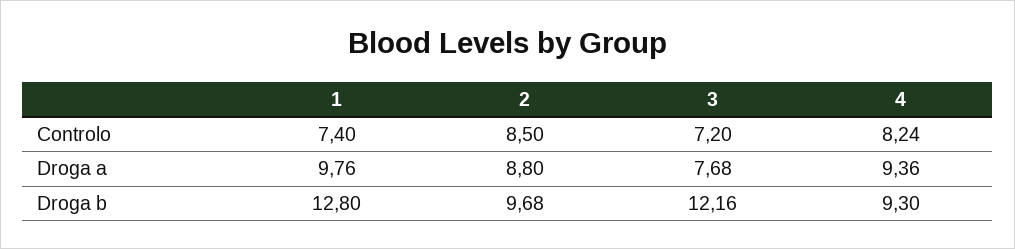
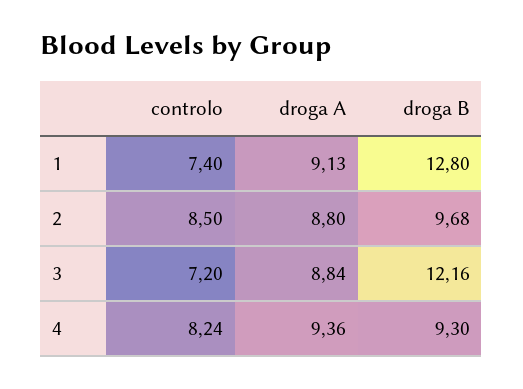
1, Droga a: 9.76 -> 9.13
3, Droga a: 7.68 -> 8.84

